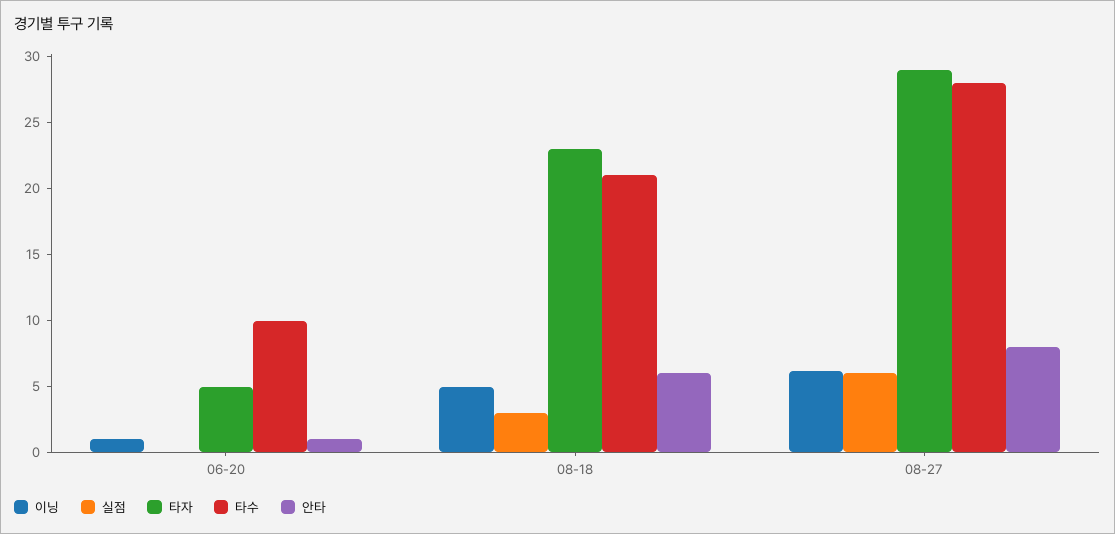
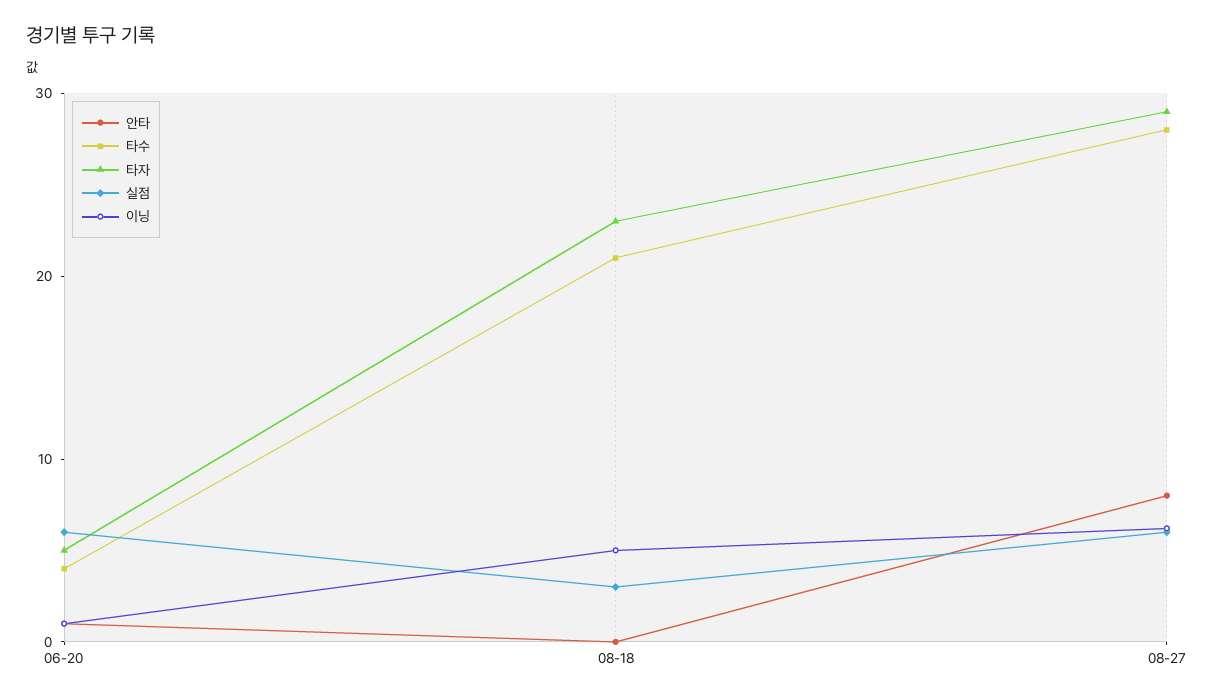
실점, 06-20: 0 -> 6
타수, 06-20: 10 -> 4
안타, 08-18: 6 -> 0

